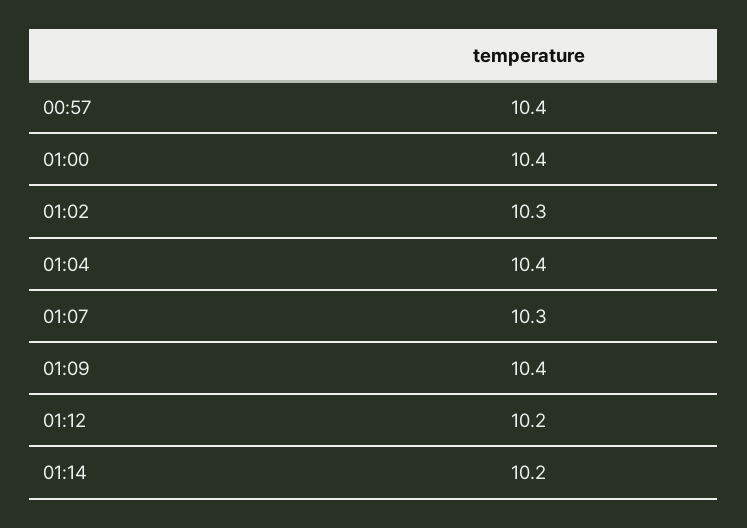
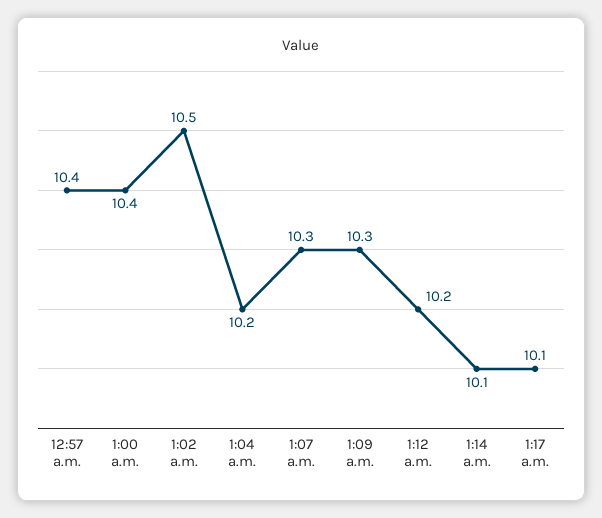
01:02: 10.3 -> 10.5
01:04: 10.4 -> 10.2
01:09: 10.4 -> 10.3
01:14: 10.2 -> 10.1
1:17 a.m.: none -> 10.1

